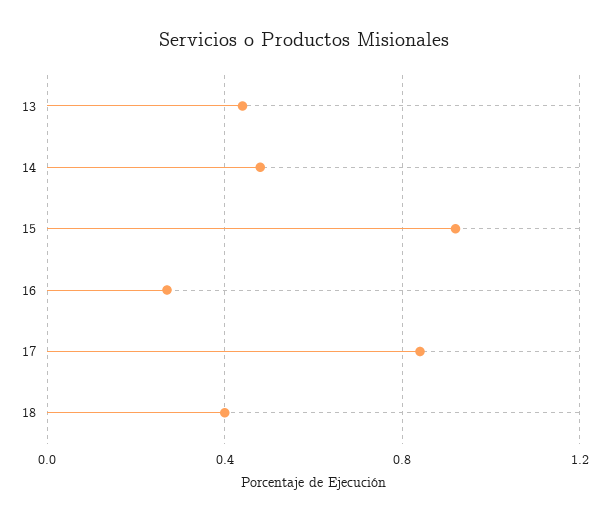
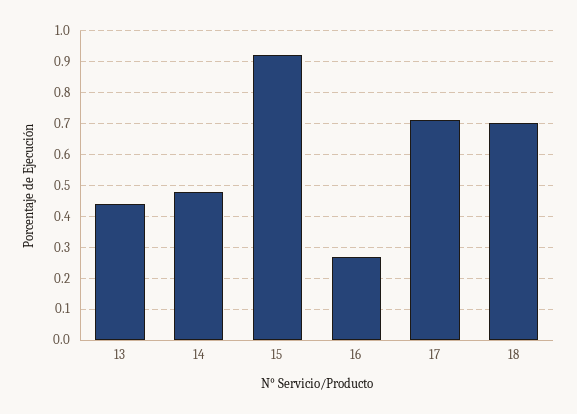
17: 0.85 -> 0.7
18: 0.4 -> 0.7

